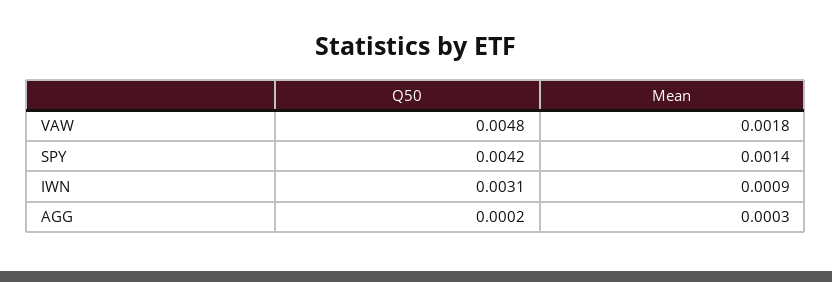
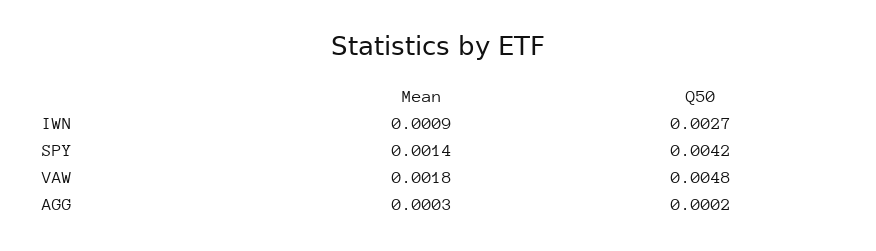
Q50, IWN: 0.0031 -> 0.0027

